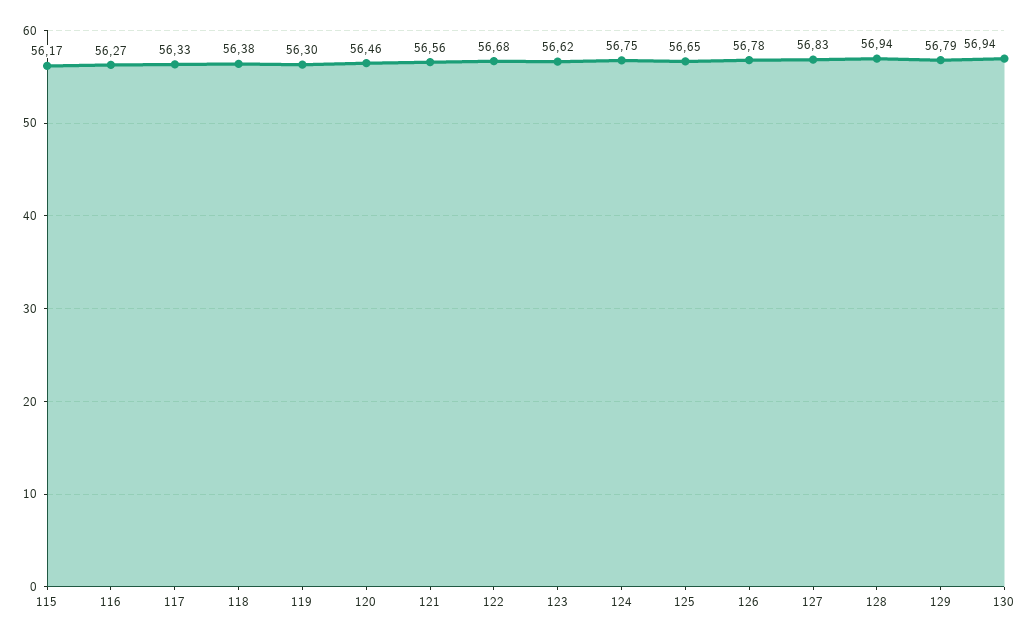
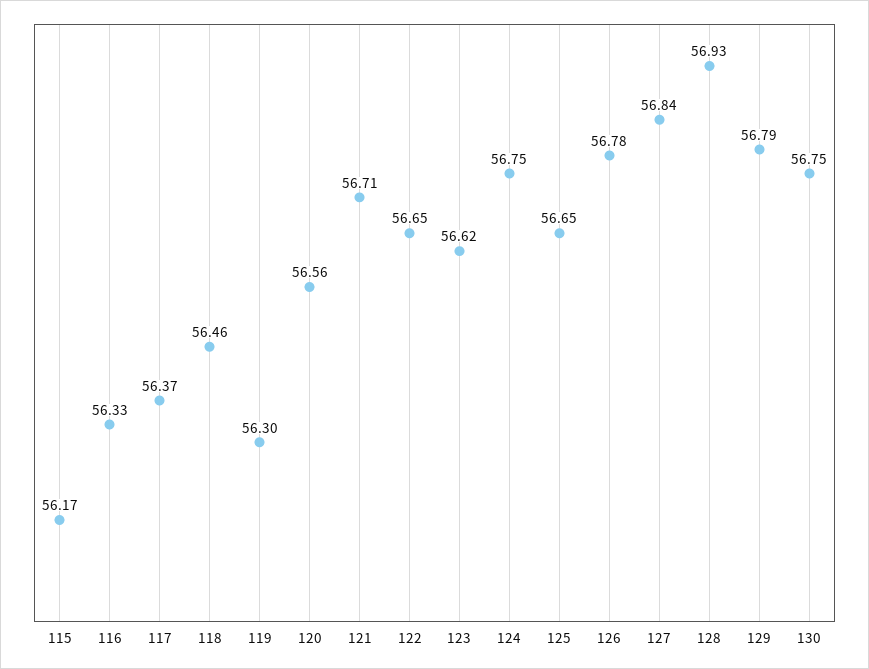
116: 56.27 -> 56.33
117: 56.33 -> 56.37
118: 56.38 -> 56.46
120: 56.46 -> 56.56
121: 56.56 -> 56.71
122: 56.68 -> 56.65
127: 56.83 -> 56.84
128: 56.94 -> 56.93
130: 56.94 -> 56.75

